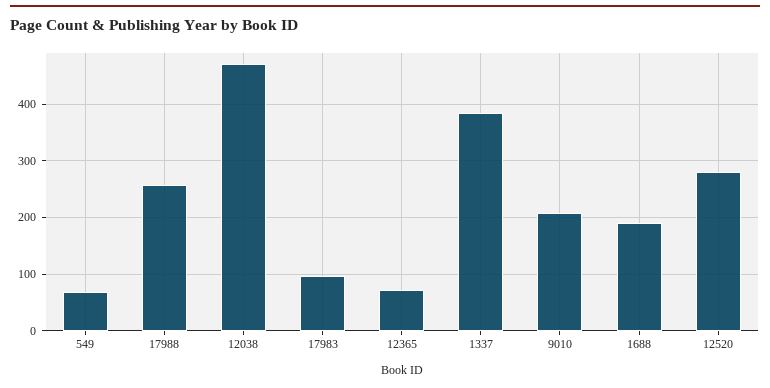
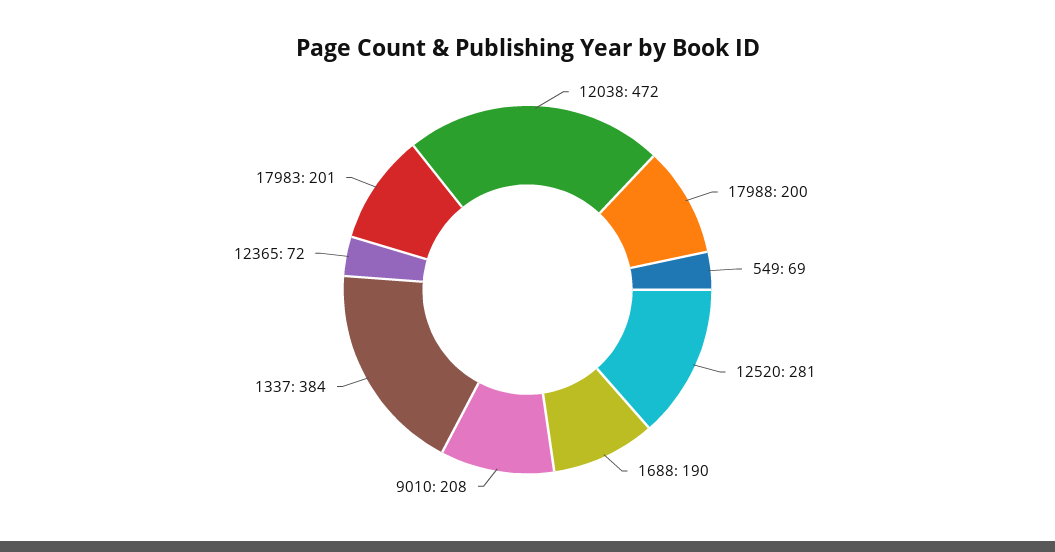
17988: 260 -> 200
17983: 100 -> 201

